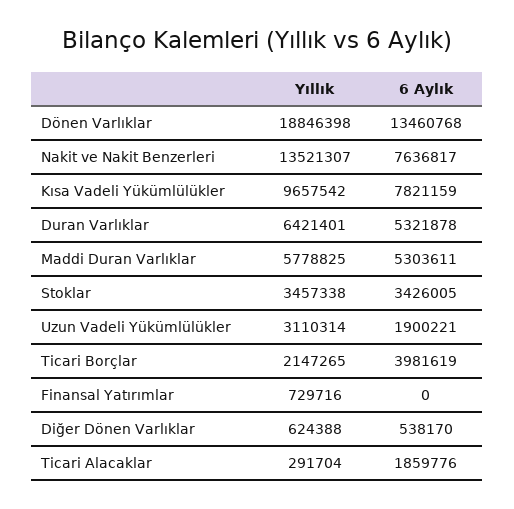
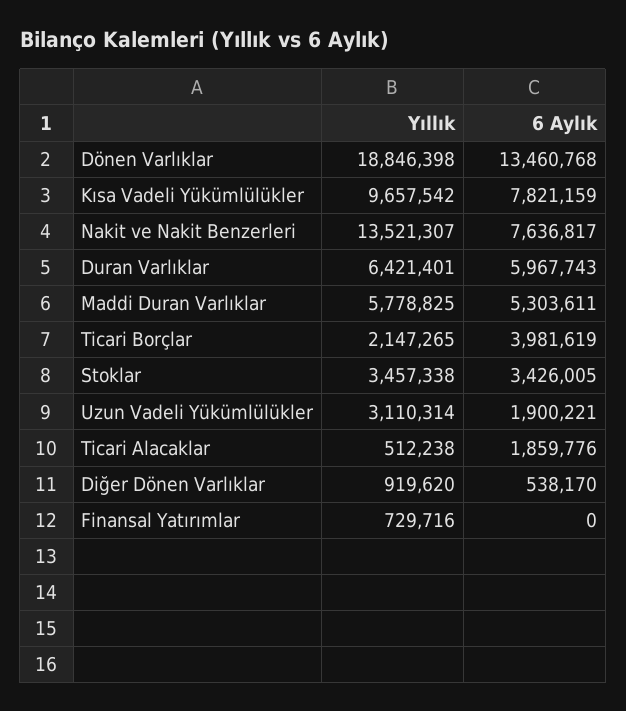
6 Aylık, Duran Varlıklar: 5321878 -> 5967743
Yıllık, Diğer Dönen Varlıklar: 624388 -> 919620
Yıllık, Ticari Alacaklar: 291704 -> 512238

